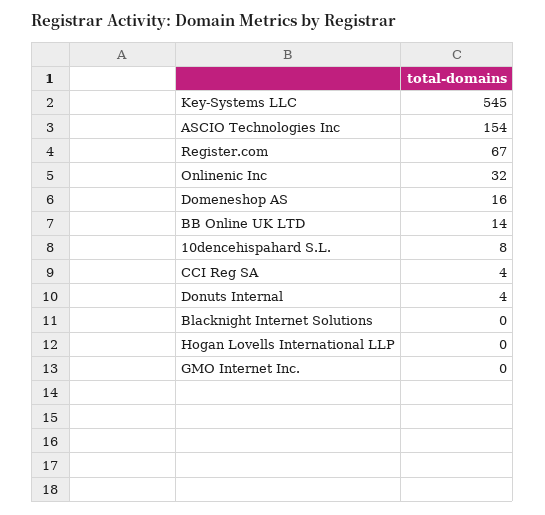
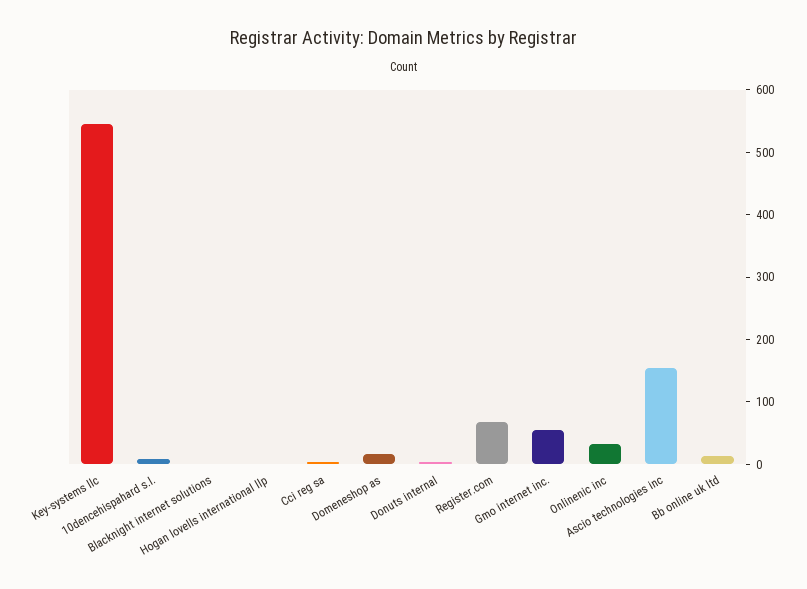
GMO Internet Inc.: 0 -> 60

